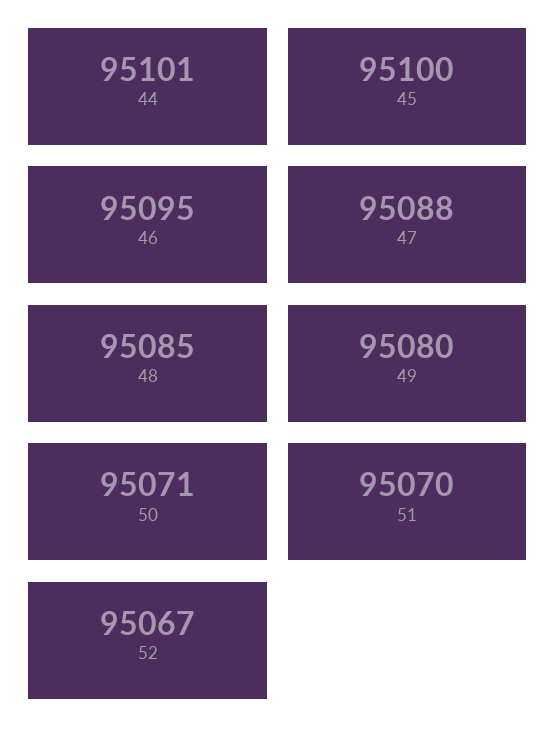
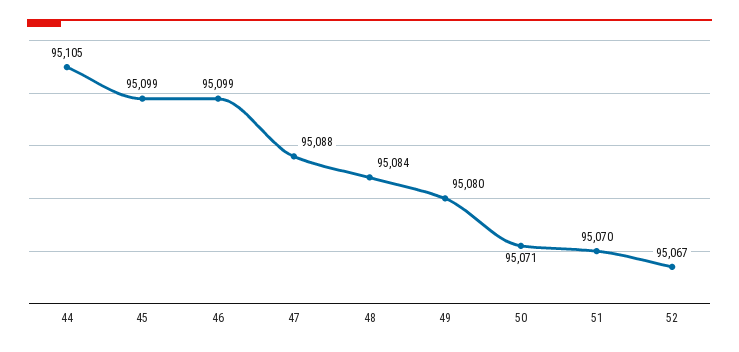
44: 95101 -> 95105
45: 95100 -> 95099
46: 95095 -> 95099
48: 95085 -> 95084

